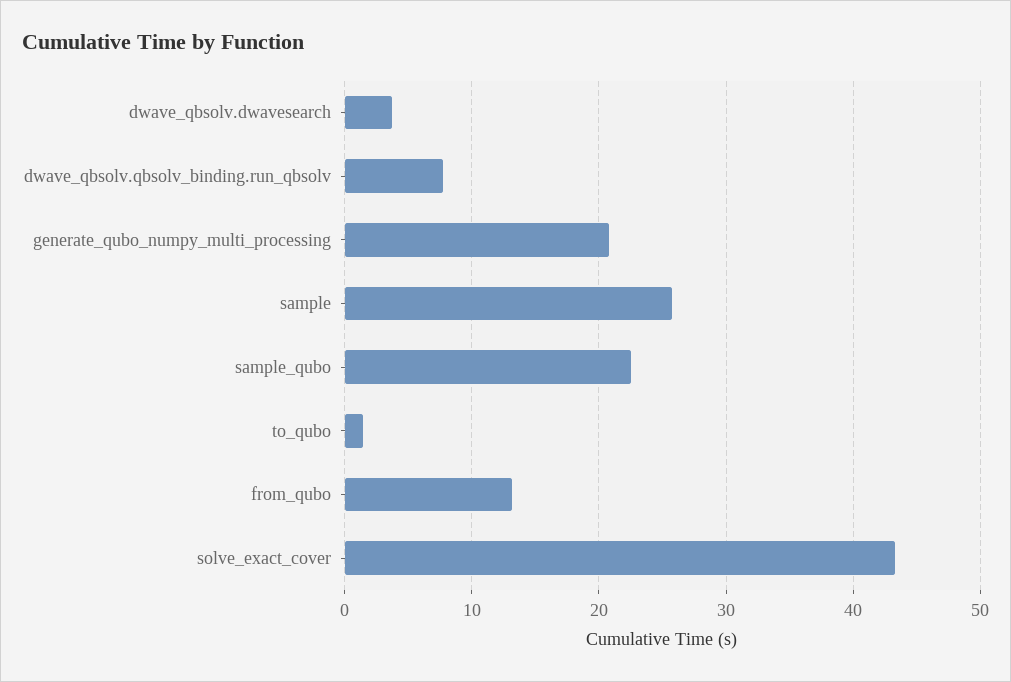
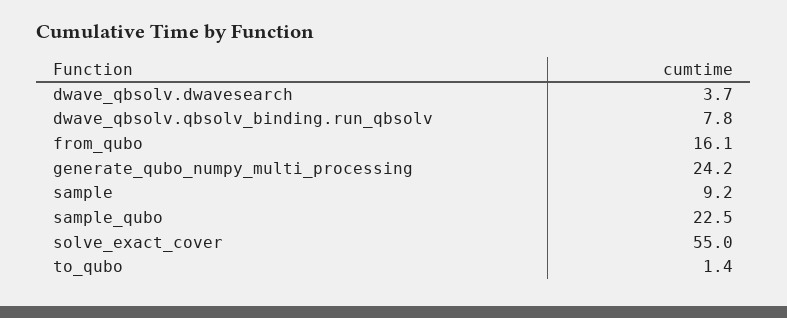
generate_qubo_numpy_multi_processing: 21 -> 24.2
sample: 26 -> 9.2
from_qubo: 13 -> 16.1
solve_exact_cover: 43 -> 55

